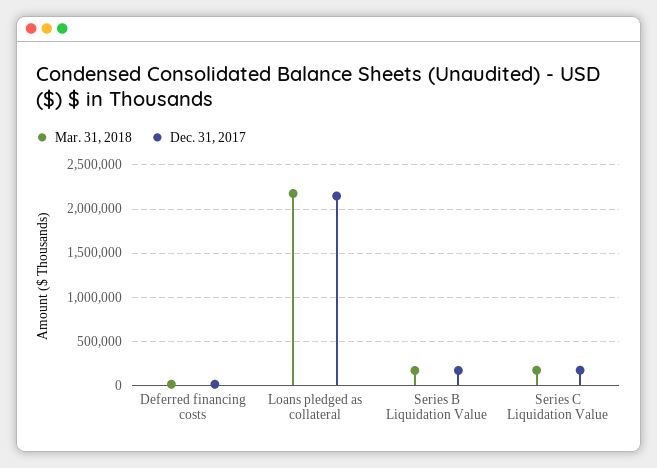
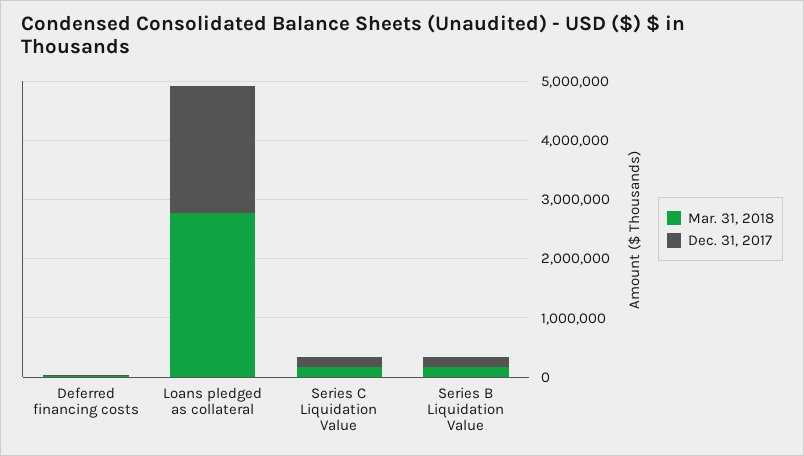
Mar. 31, 2018, Loans pledged as collateral: 2200000 -> 2800000

